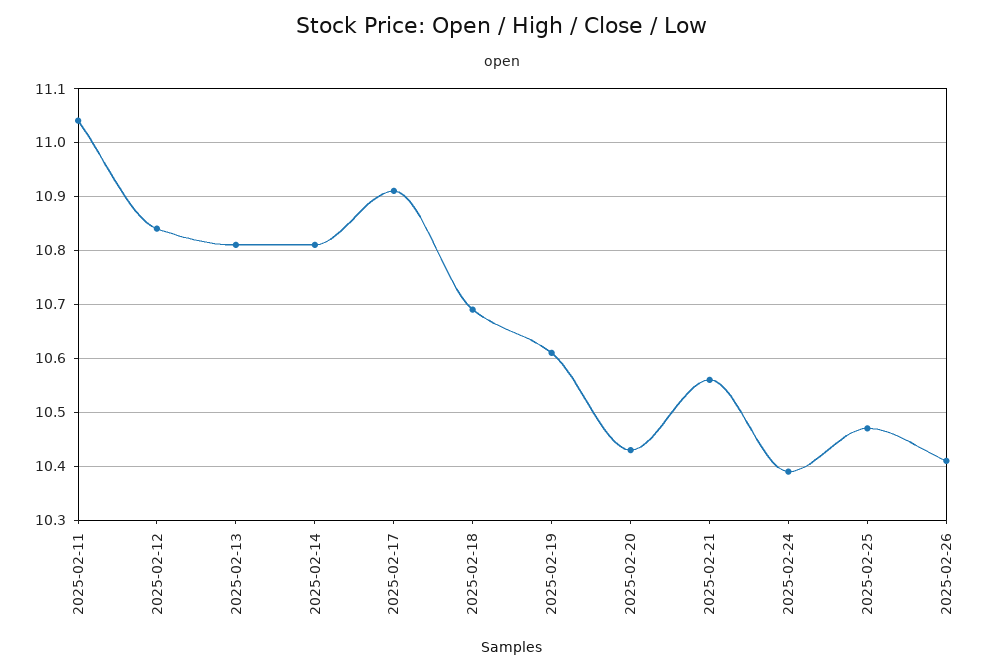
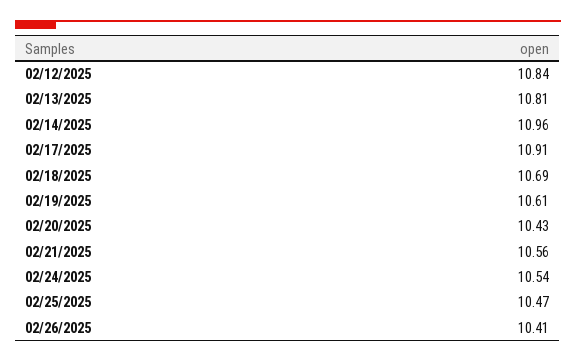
2025-02-11: 11.05 -> none
2025-02-14: 10.8 -> 10.96
2025-02-24: 10.4 -> 10.54

